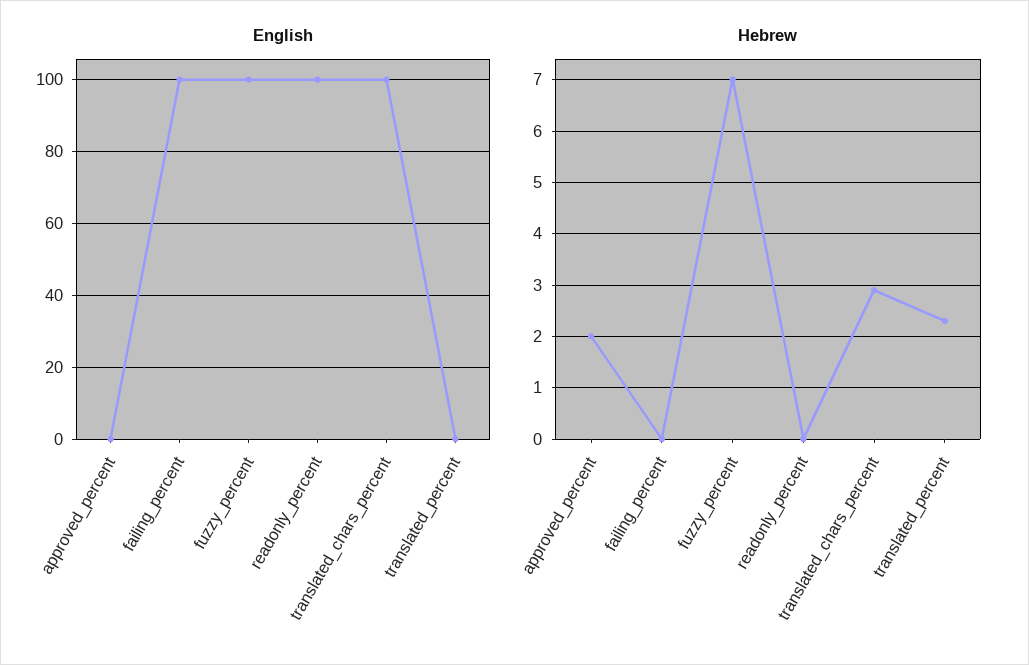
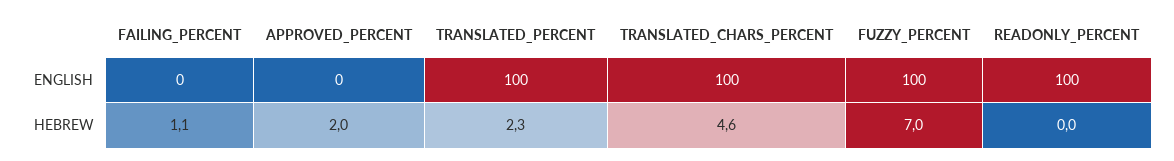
English, failing_percent: 100 -> 0
English, translated_percent: 0 -> 100
Hebrew, failing_percent: 0 -> 1.1
Hebrew, translated_chars_percent: 3 -> 4.6

